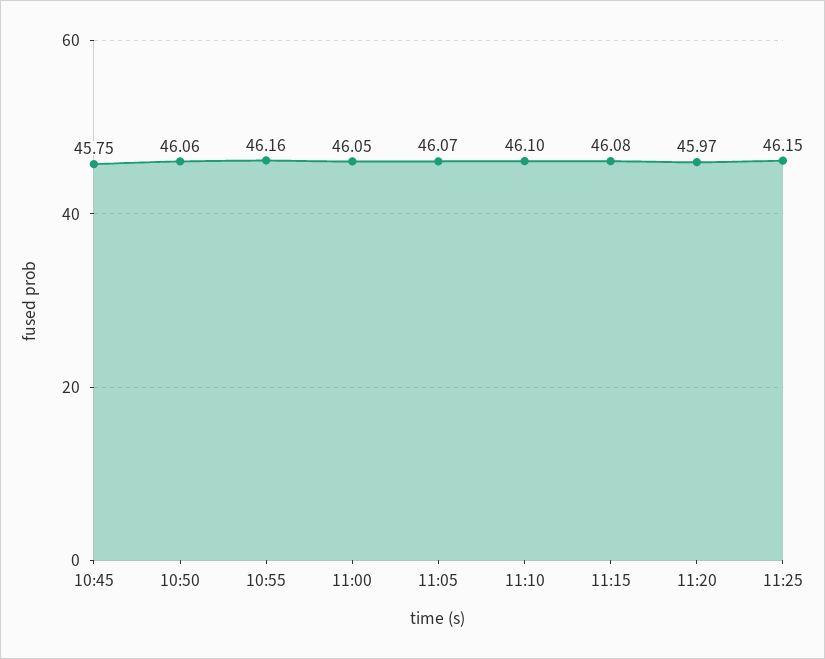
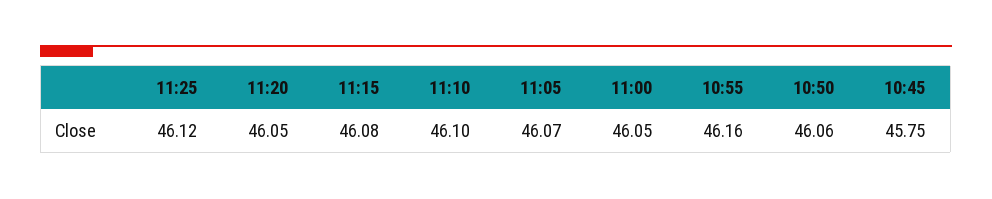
11:20: 45.97 -> 46.05
11:25: 46.15 -> 46.12

